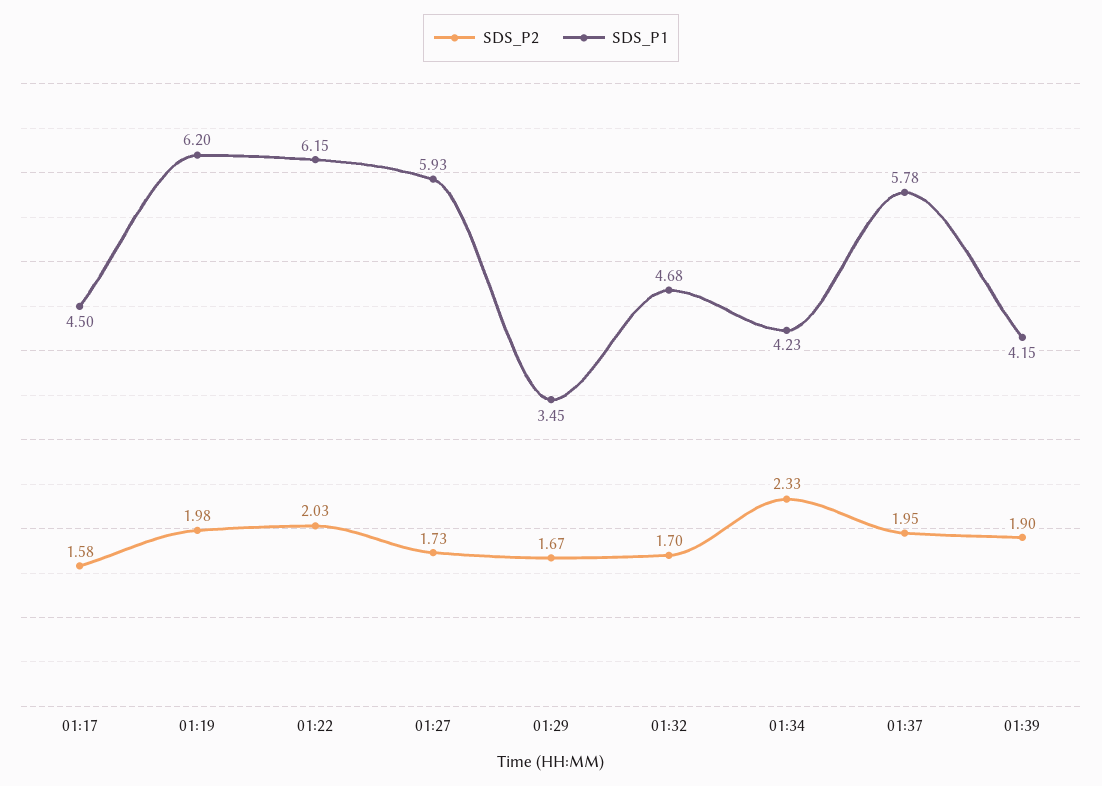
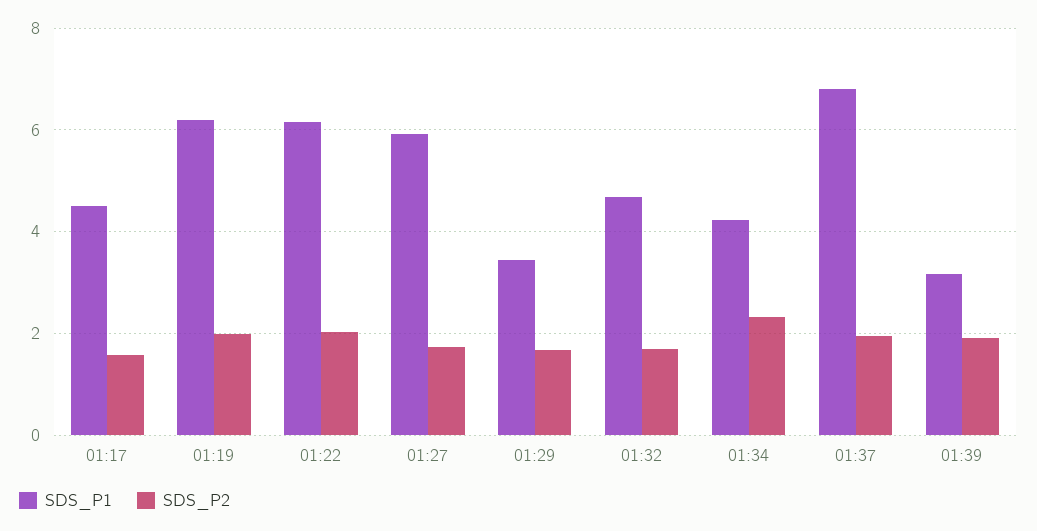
SDS_P1, 01:37: 5.78 -> 6.8
SDS_P1, 01:39: 4.15 -> 3.2

